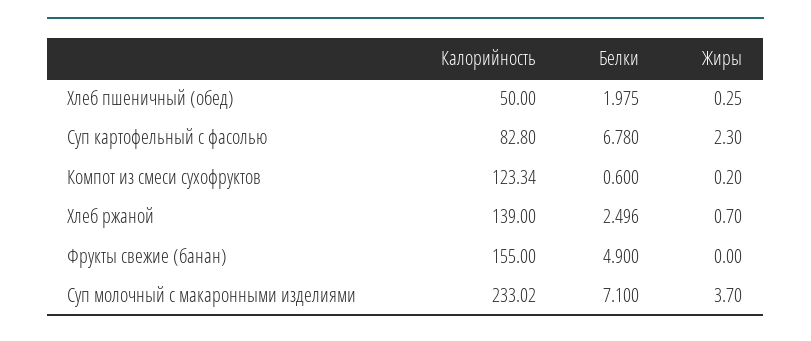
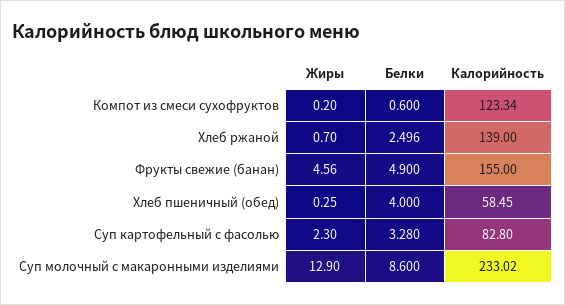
Калорийность, Хлеб пшеничный (обед): 50 -> 58.45
Белки, Хлеб пшеничный (обед): 1.975 -> 4
Белки, Суп картофельный с фасолью: 6.78 -> 3.28
Жиры, Фрукты свежие (банан): 0 -> 4.56
Белки, Суп молочный с макаронными изделиями: 7.1 -> 8.6
Жиры, Суп молочный с макаронными изделиями: 3.7 -> 12.9

